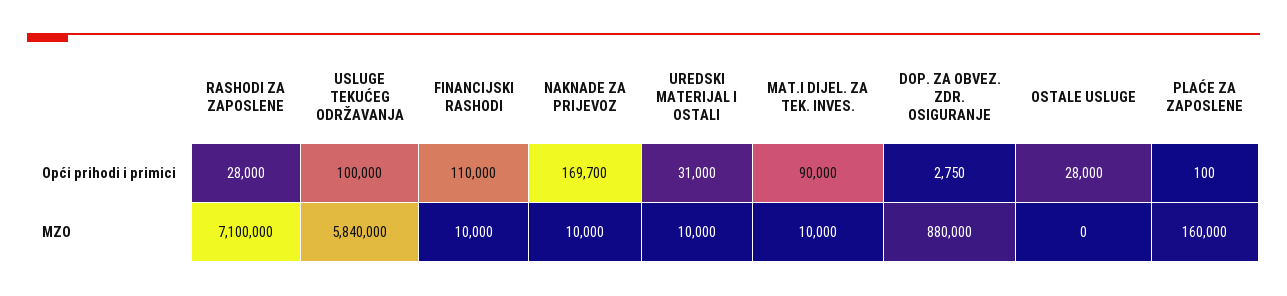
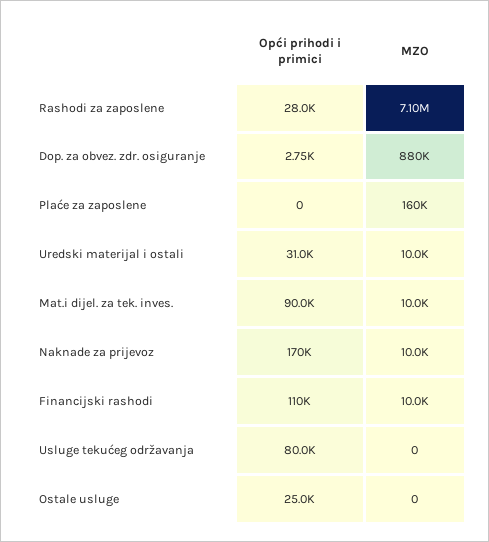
USLUGE TEKUĆEG ODRŽAVANJA, Opći prihodi i primici: 100000 -> 80000
NAKNADE ZA PRIJEVOZ, Opći prihodi i primici: 169700 -> 170000
OSTALE USLUGE, Opći prihodi i primici: 28000 -> 25000
PLAĆE ZA ZAPOSLENE, Opći prihodi i primici: 100 -> 0
USLUGE TEKUĆEG ODRŽAVANJA, MZO: 5840000 -> 0

